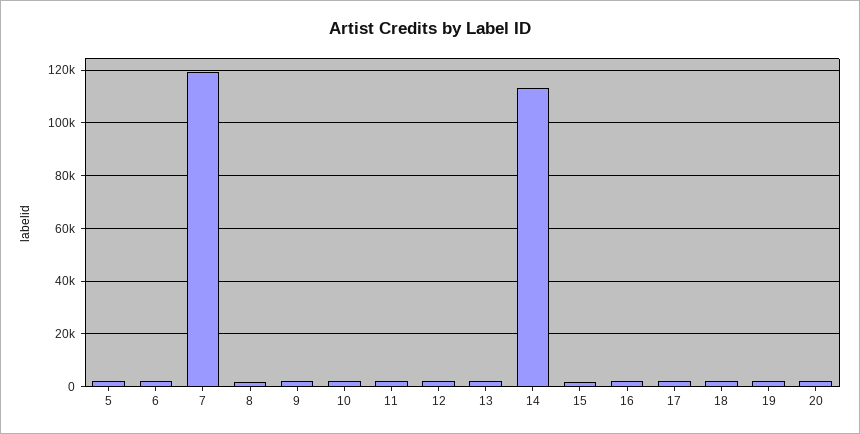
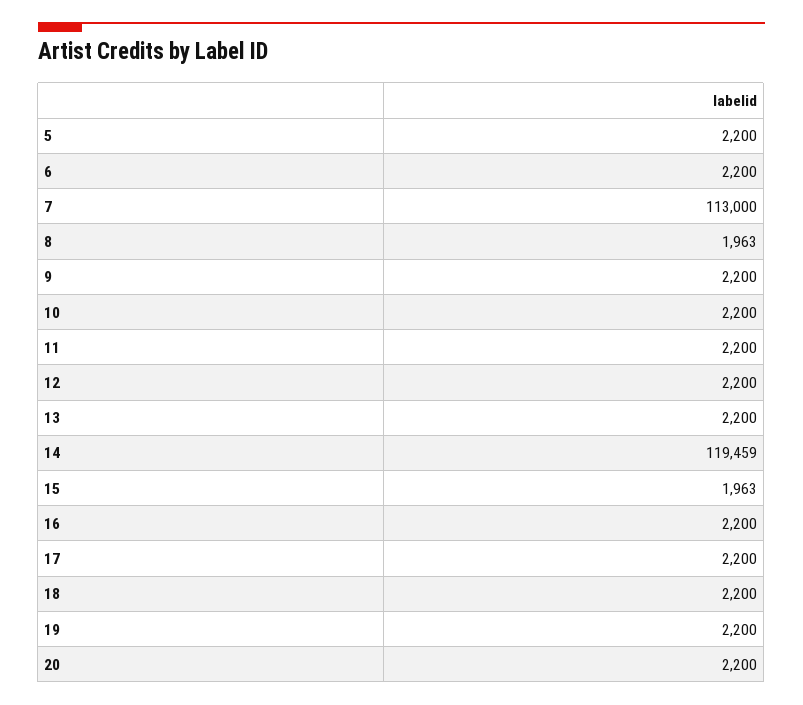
7: 120000 -> 113000
14: 112500 -> 119459

